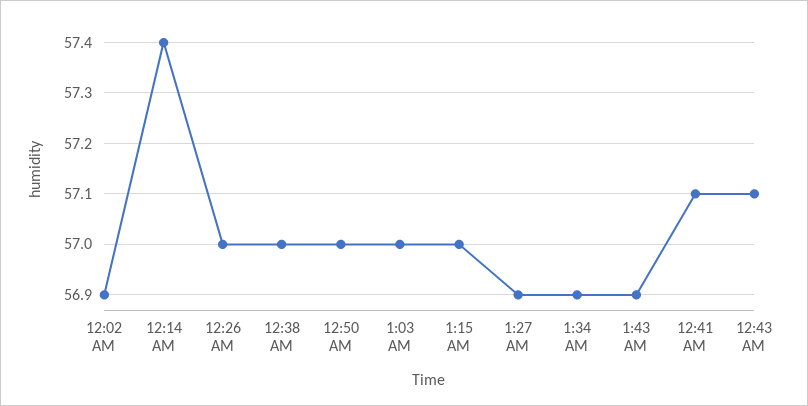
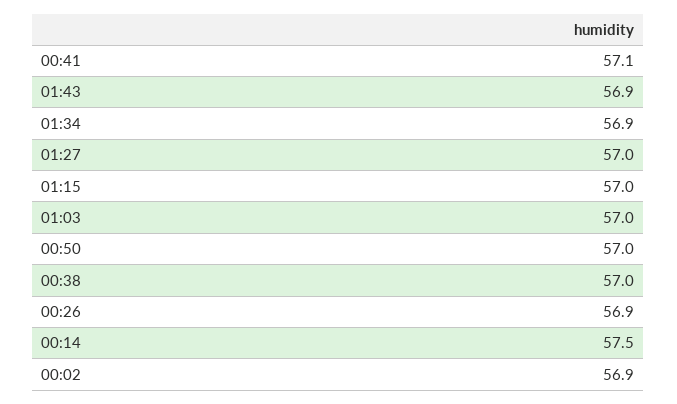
12:14 AM: 57.4 -> 57.5
12:26 AM: 57 -> 56.9
1:27 AM: 56.9 -> 57
12:43 AM: 57.1 -> none

